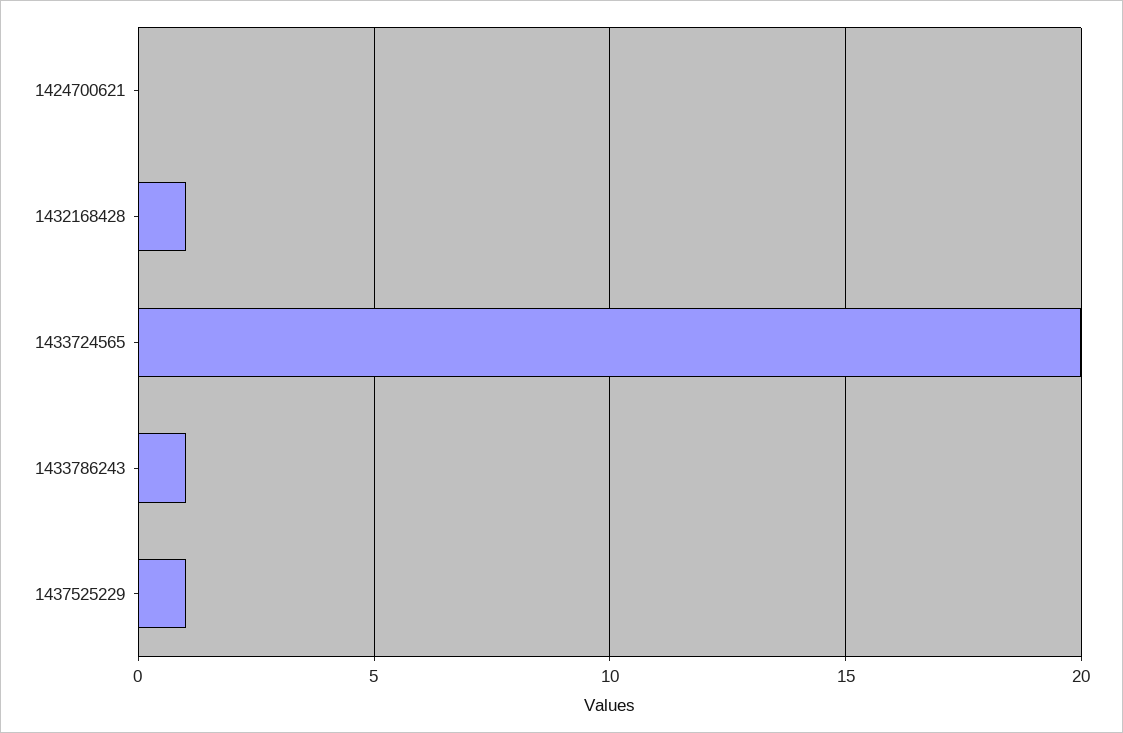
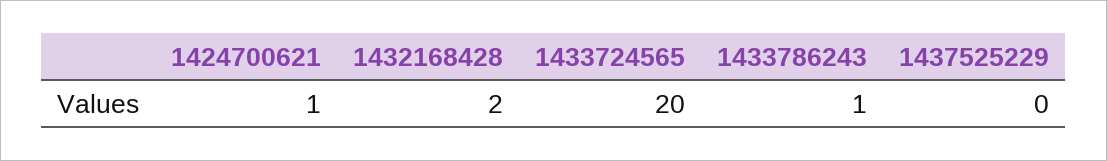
1424700621: 0 -> 1
1432168428: 1 -> 2
1437525229: 1 -> 0

